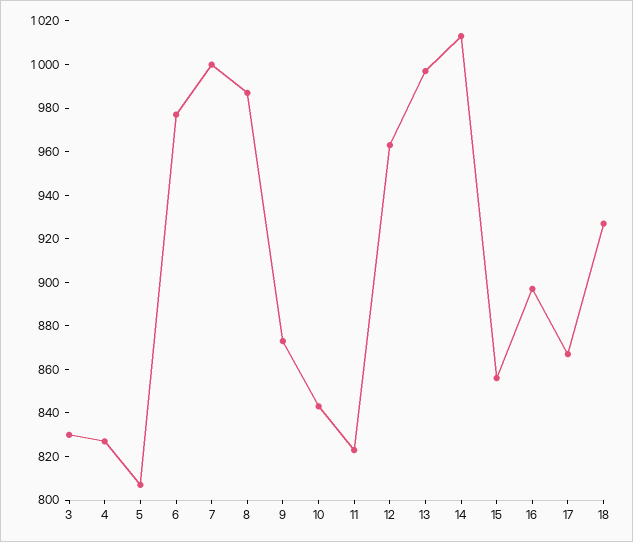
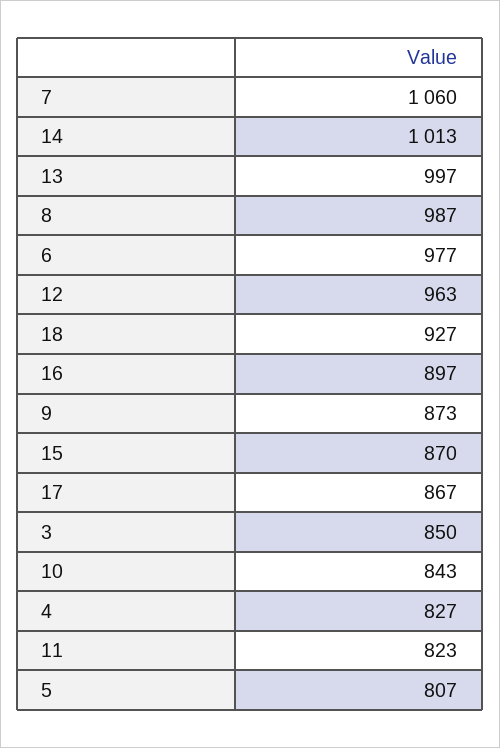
3: 830 -> 850
7: 1000 -> 1060
15: 855 -> 870

